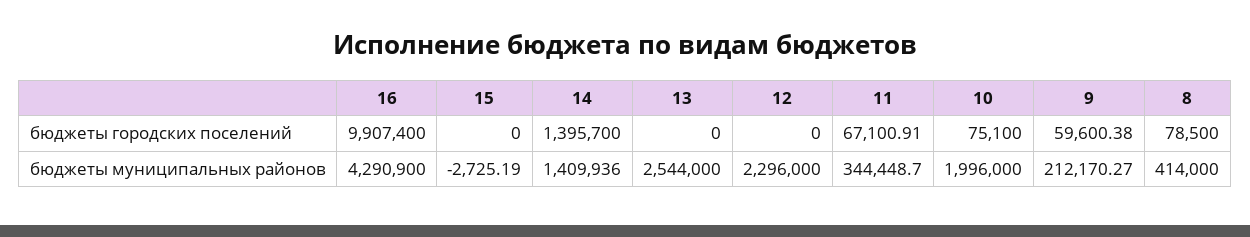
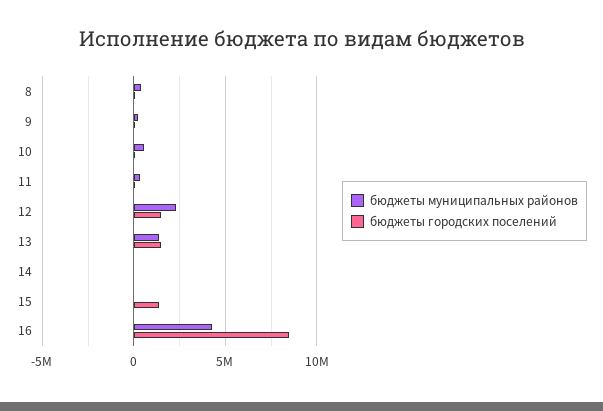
бюджеты городских поселений, 16: 9907400 -> 8500000
бюджеты городских поселений, 15: 0 -> 1500000
бюджеты городских поселений, 14: 1395700 -> 0
бюджеты городских поселений, 13: 0 -> 1500000
бюджеты городских поселений, 12: 0 -> 1500000
бюджеты муниципальных районов, 14: 1409936 -> 0
бюджеты муниципальных районов, 13: 2544000 -> 1500000
бюджеты муниципальных районов, 10: 1996000 -> 500000

